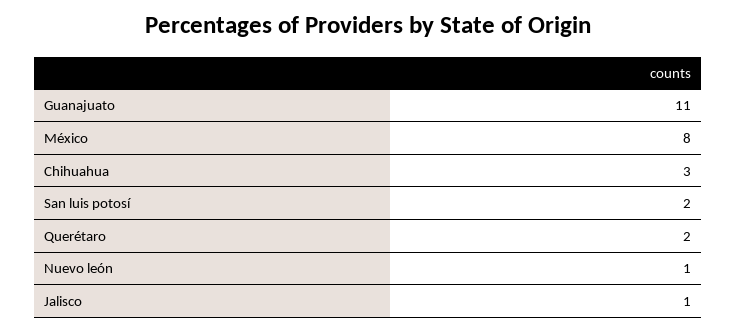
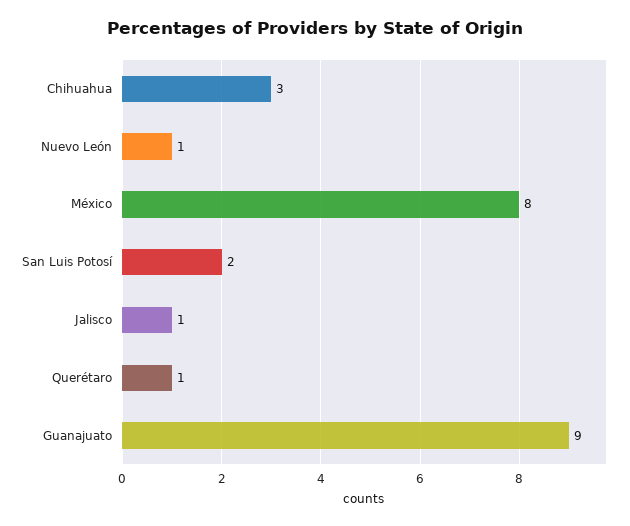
Guanajuato: 11 -> 9
Querétaro: 2 -> 1

